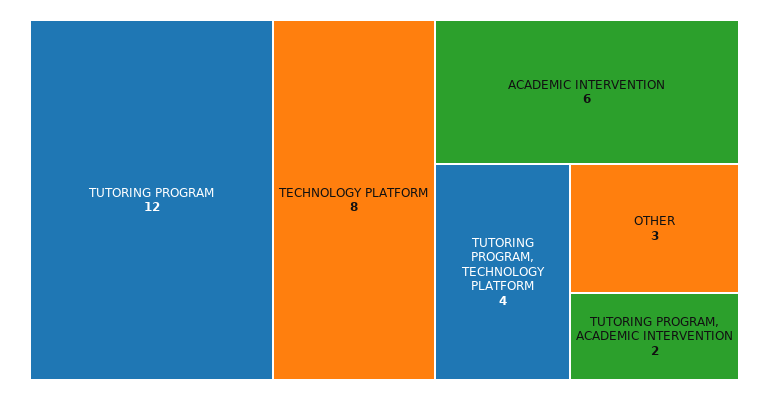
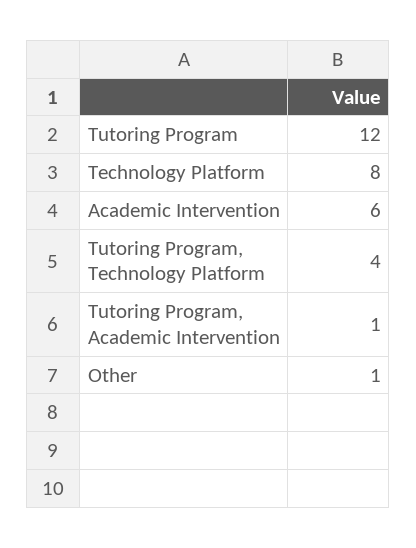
OTHER: 3 -> 1
TUTORING PROGRAM, ACADEMIC INTERVENTION: 2 -> 1

